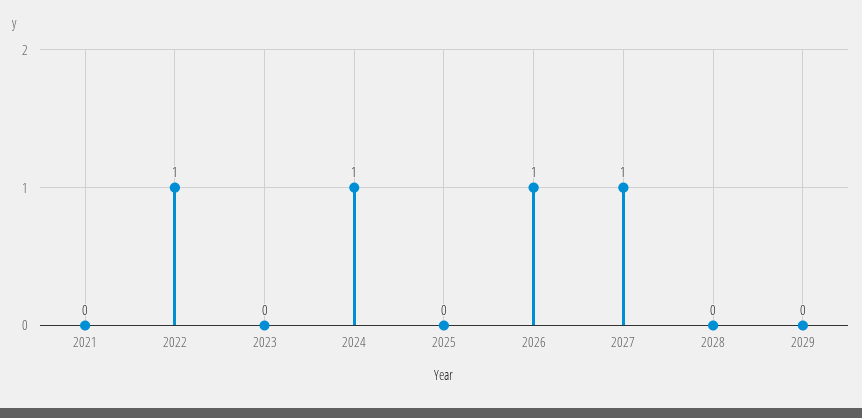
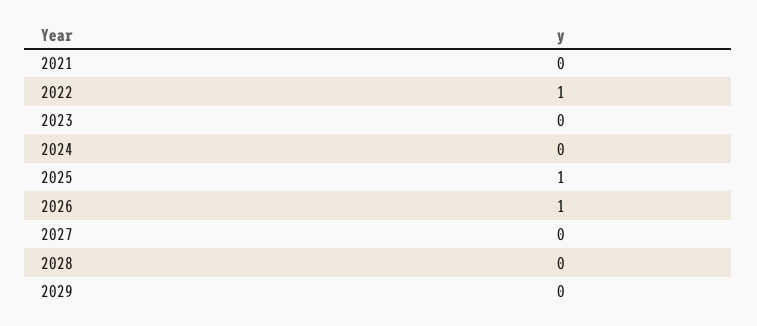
2024: 1 -> 0
2025: 0 -> 1
2027: 1 -> 0

